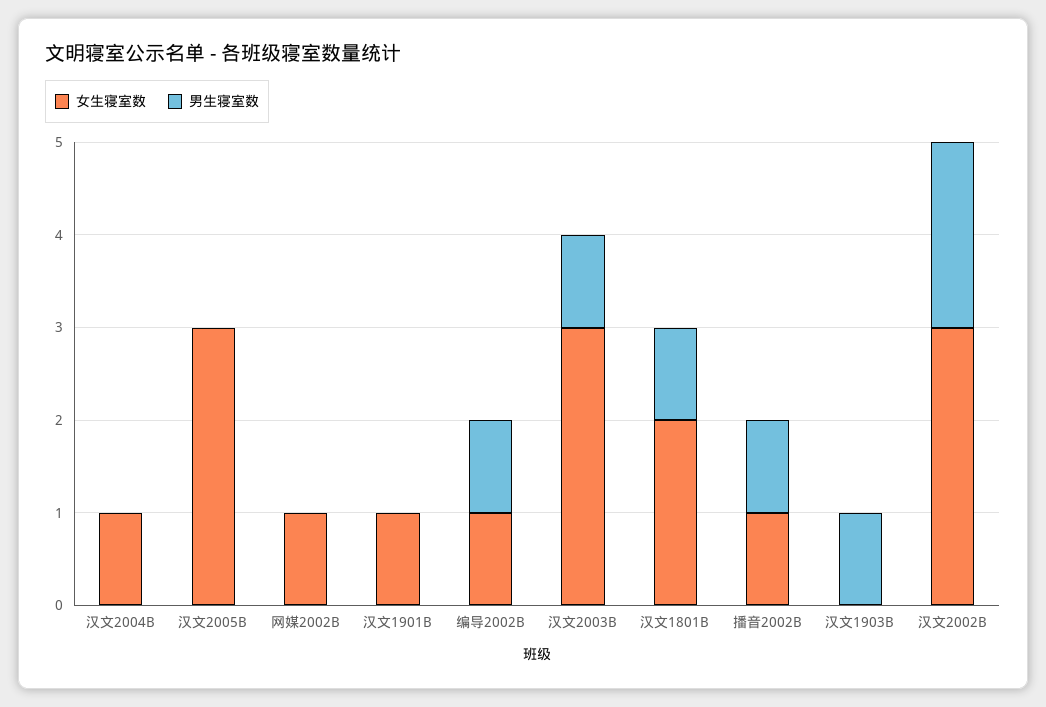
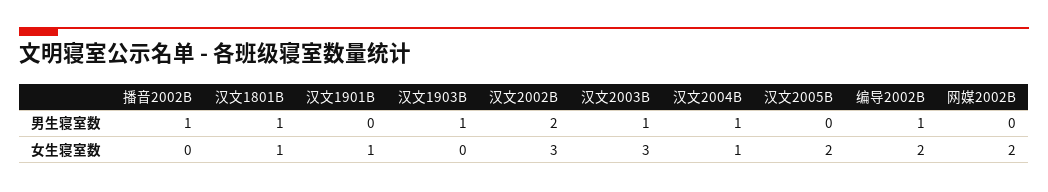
男生寝室数, 汉文2004B: 0 -> 1
女生寝室数, 汉文2005B: 3 -> 2
女生寝室数, 网媒2002B: 1 -> 2
女生寝室数, 编导2002B: 1 -> 2
女生寝室数, 汉文1801B: 2 -> 1
女生寝室数, 播音2002B: 1 -> 0

